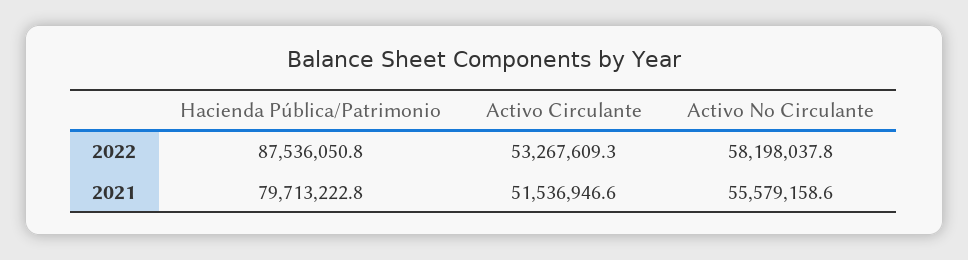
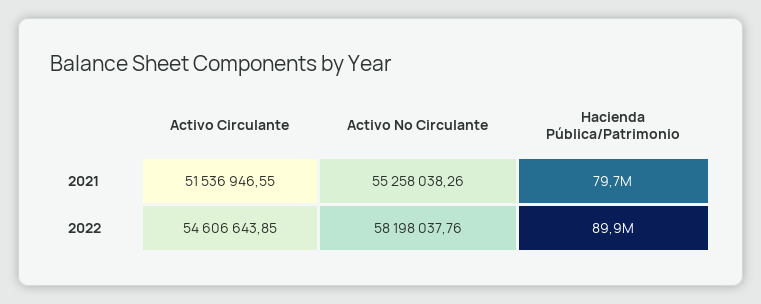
Hacienda Pública/Patrimonio, 2022: 87536050.8 -> 89900000
Activo Circulante, 2022: 53267609.3 -> 54606643.85
Activo No Circulante, 2021: 55579158.6 -> 55258038.26

